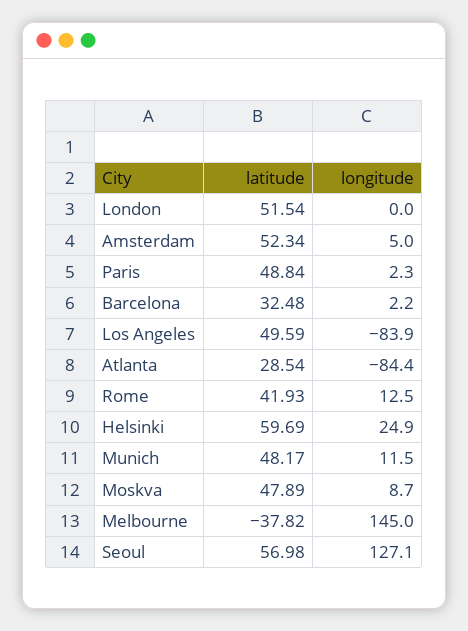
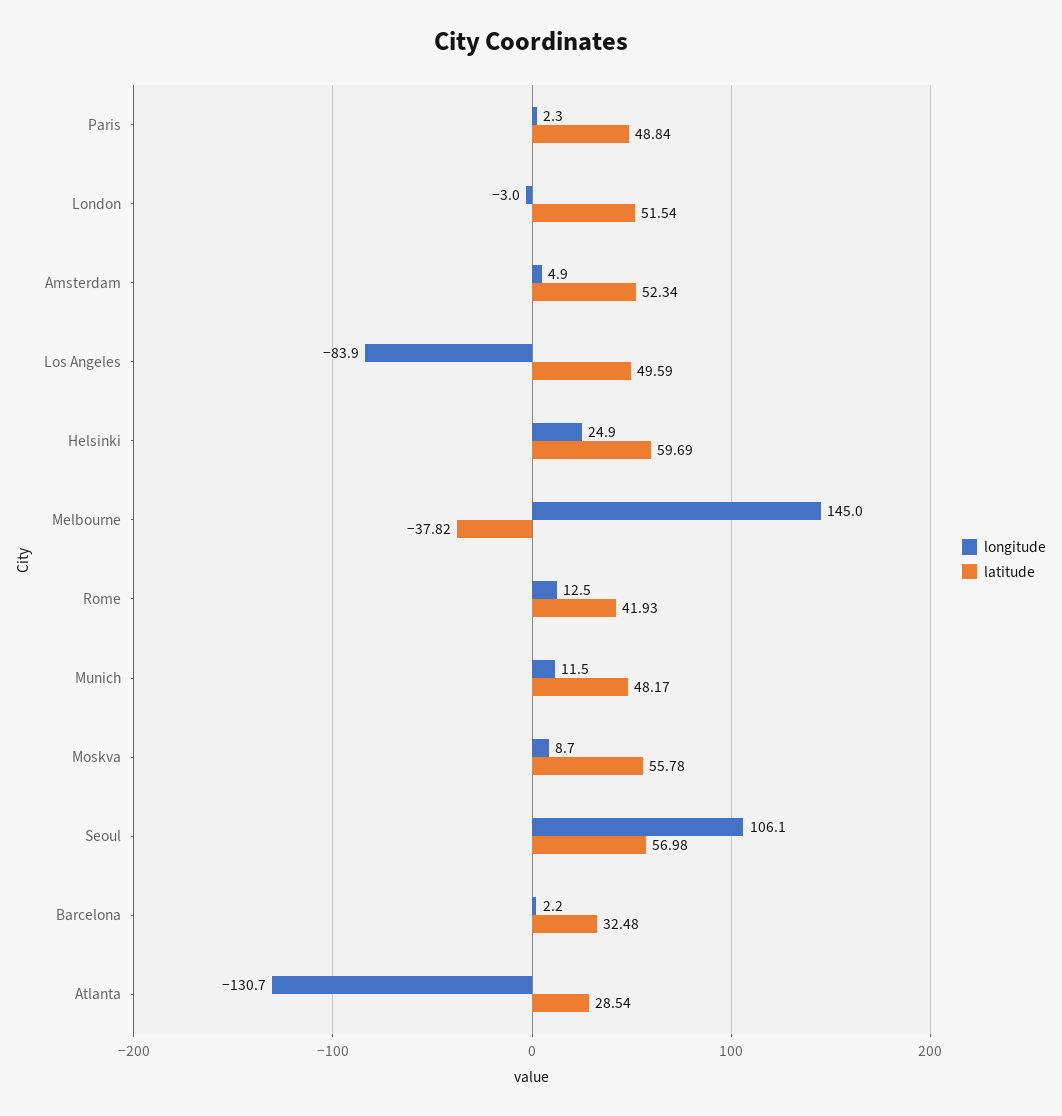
longitude, London: 0 -> -3
longitude, Amsterdam: 5 -> 4.9
longitude, Atlanta: -84.4 -> -130.7
latitude, Moskva: 47.89 -> 55.78
longitude, Seoul: 127.1 -> 106.1

